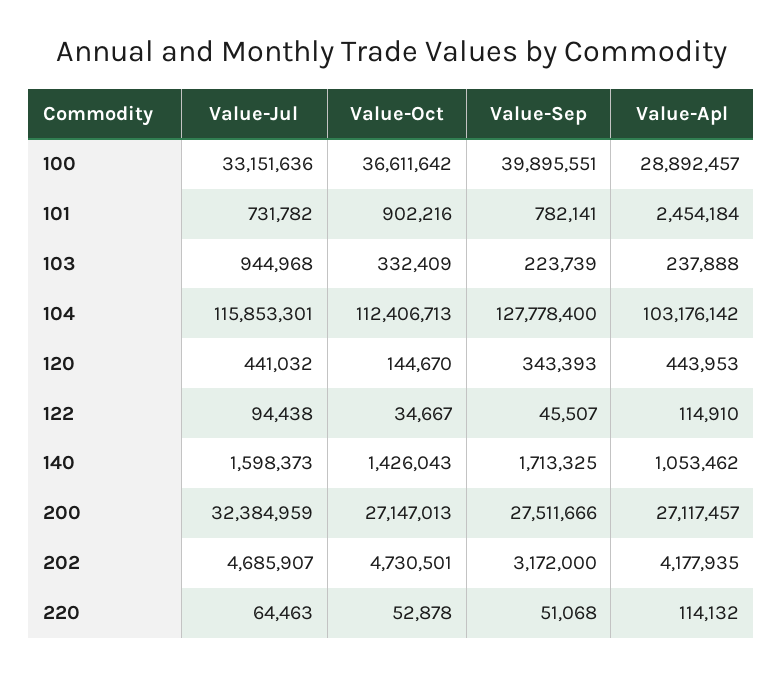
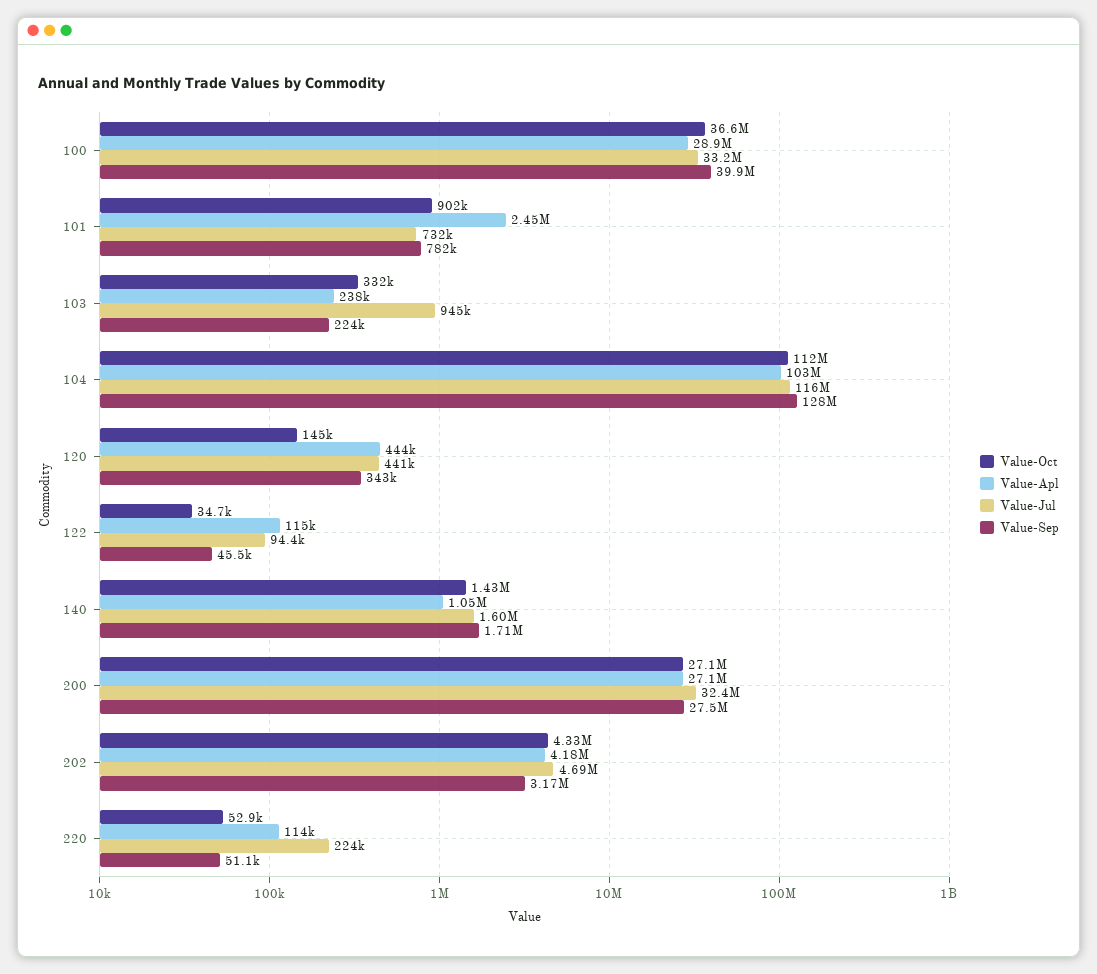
Value-Oct, 202: 4730501 -> 4330000
Value-Jul, 220: 64463 -> 224000

